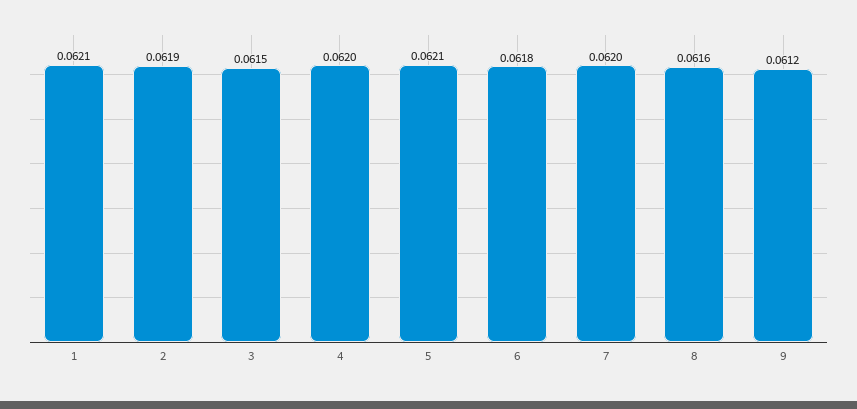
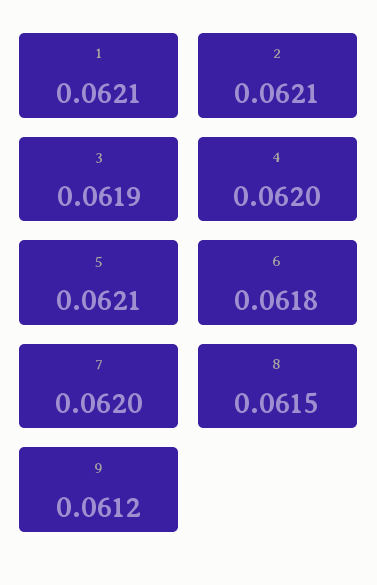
2: 0.0619 -> 0.0621
3: 0.0615 -> 0.0619
8: 0.0616 -> 0.0615

